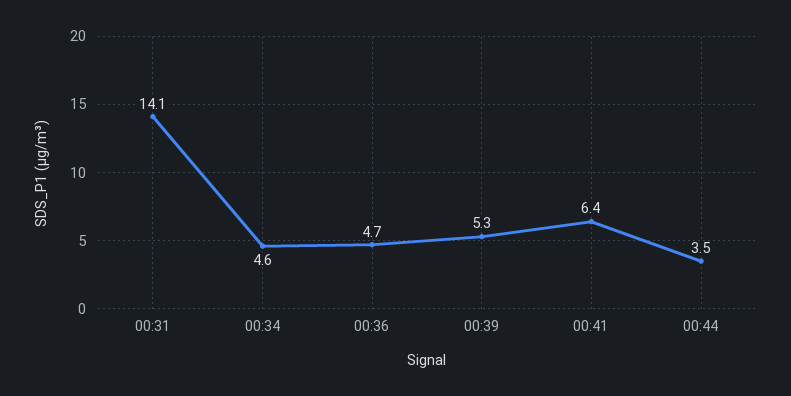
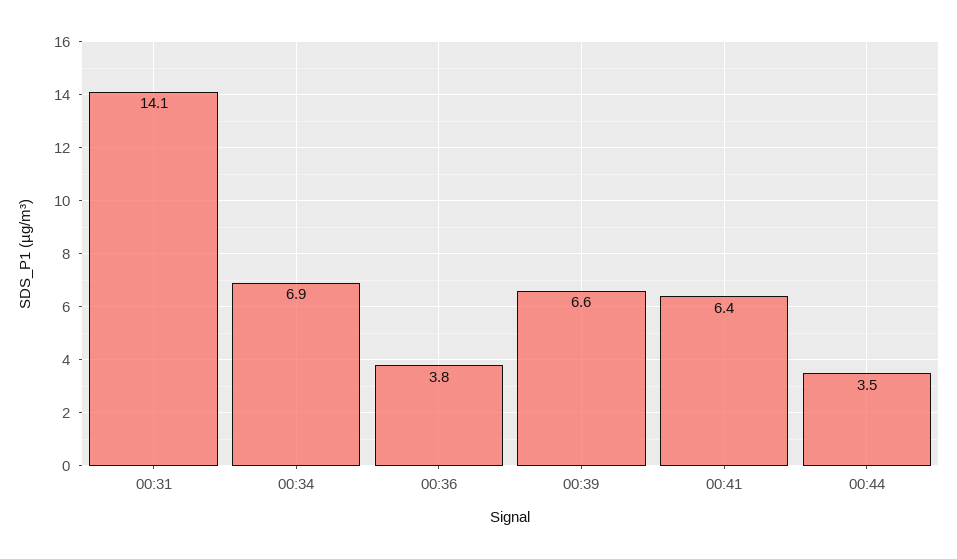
00:34: 4.6 -> 6.9
00:36: 4.7 -> 3.8
00:39: 5.3 -> 6.6

